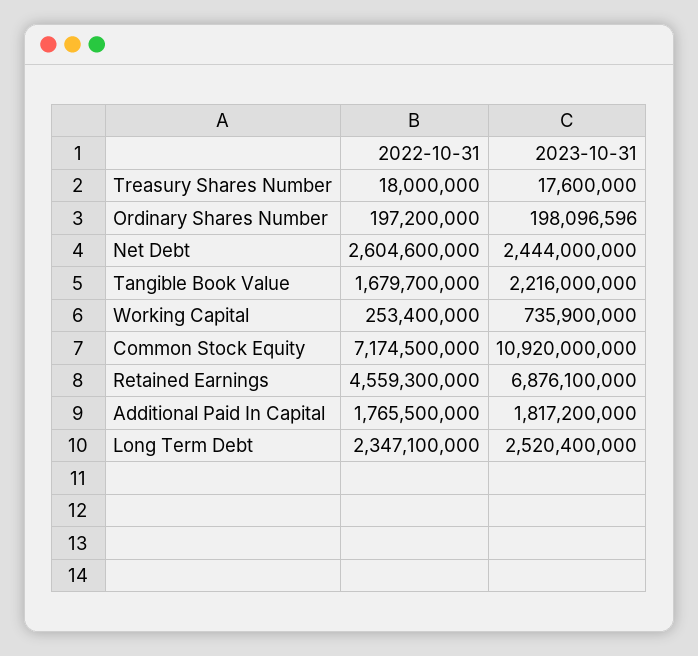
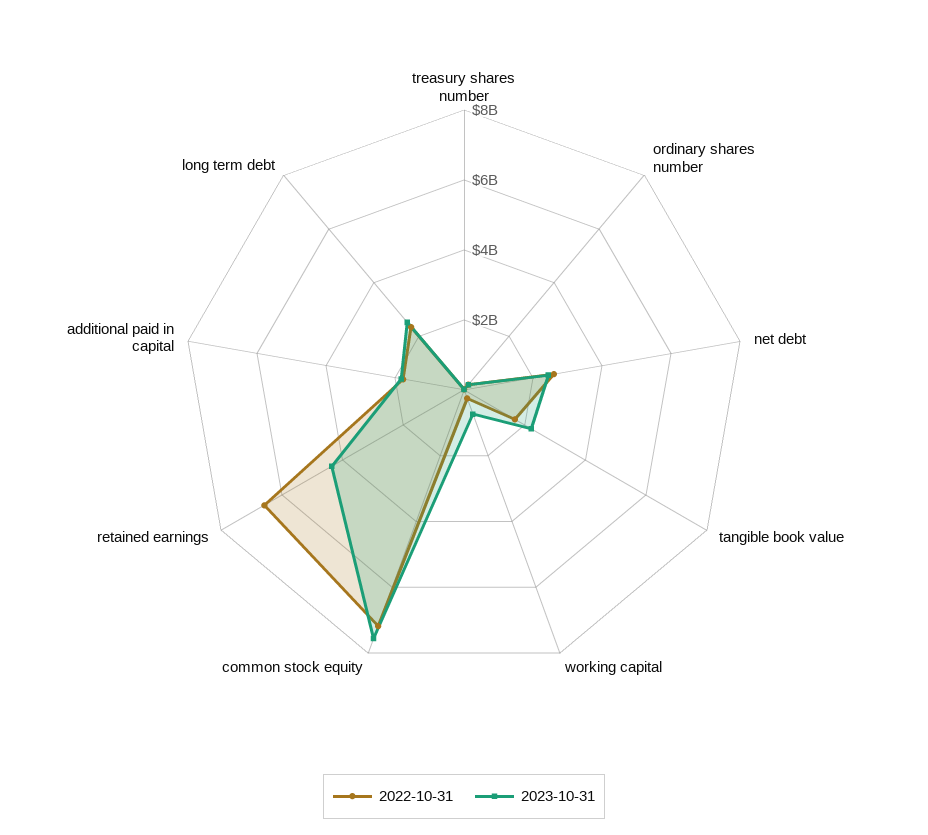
2023-10-31, Common Stock Equity: 10920000000 -> 7500000000
2022-10-31, Retained Earnings: 4559300000 -> 6500000000
2023-10-31, Retained Earnings: 6876100000 -> 4500000000

